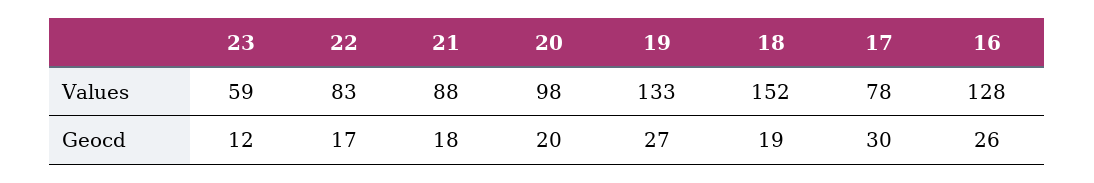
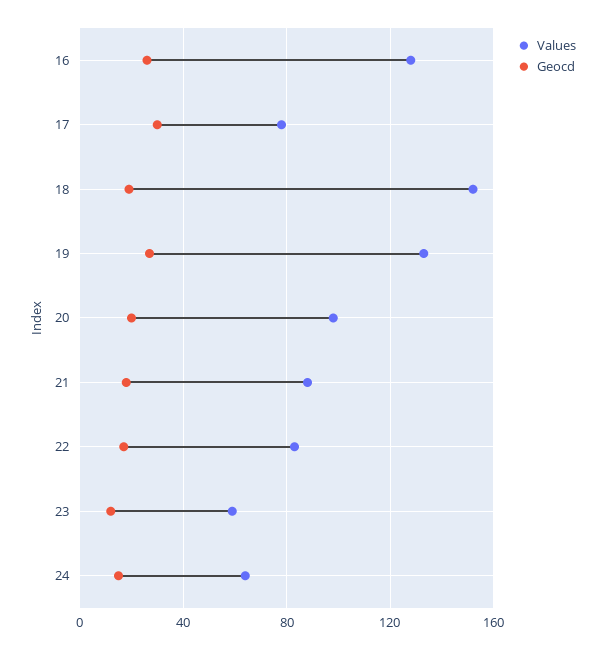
Values, 24: none -> 65
Geocd, 24: none -> 15

